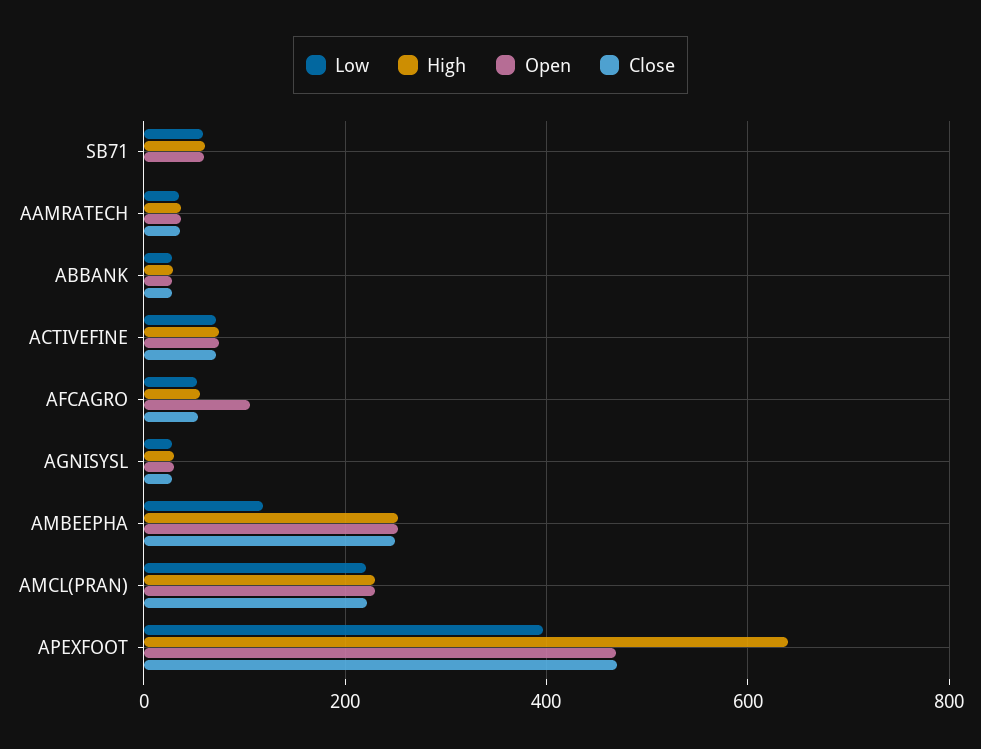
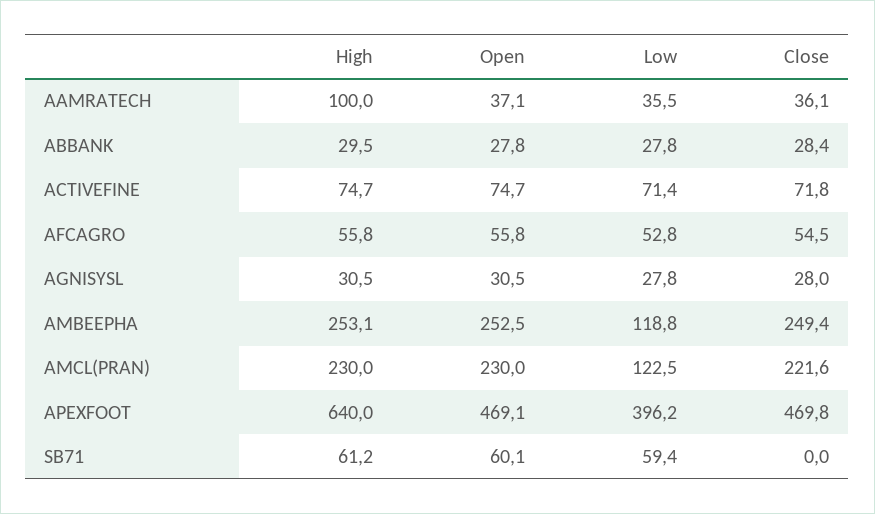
High, AAMRATECH: 40 -> 100
Open, AFCAGRO: 100 -> 55.8
Low, AMCL(PRAN): 220 -> 122.5

